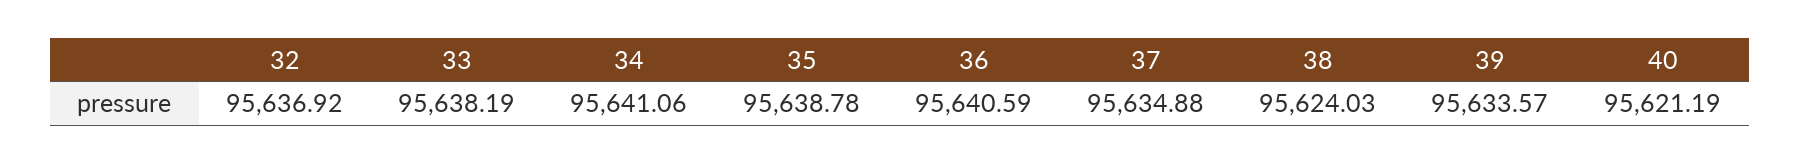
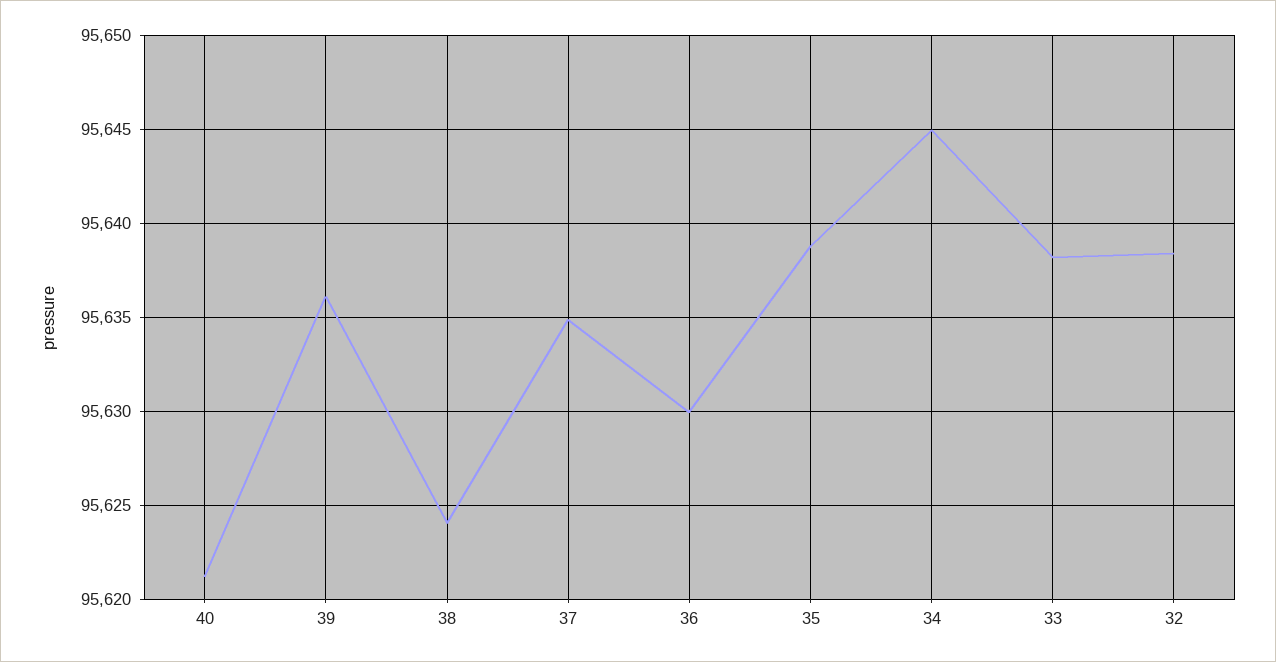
32: 95636.92 -> 95638.5
34: 95641.06 -> 95645
36: 95640.59 -> 95630
39: 95633.57 -> 95636

